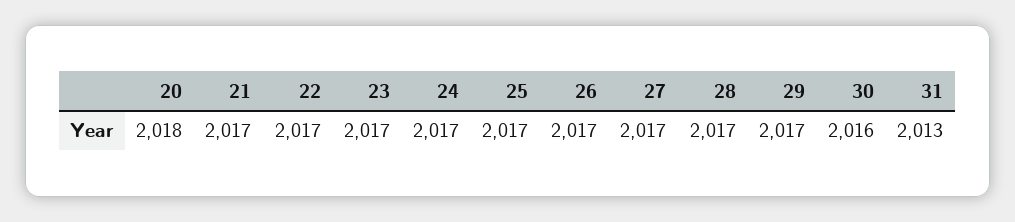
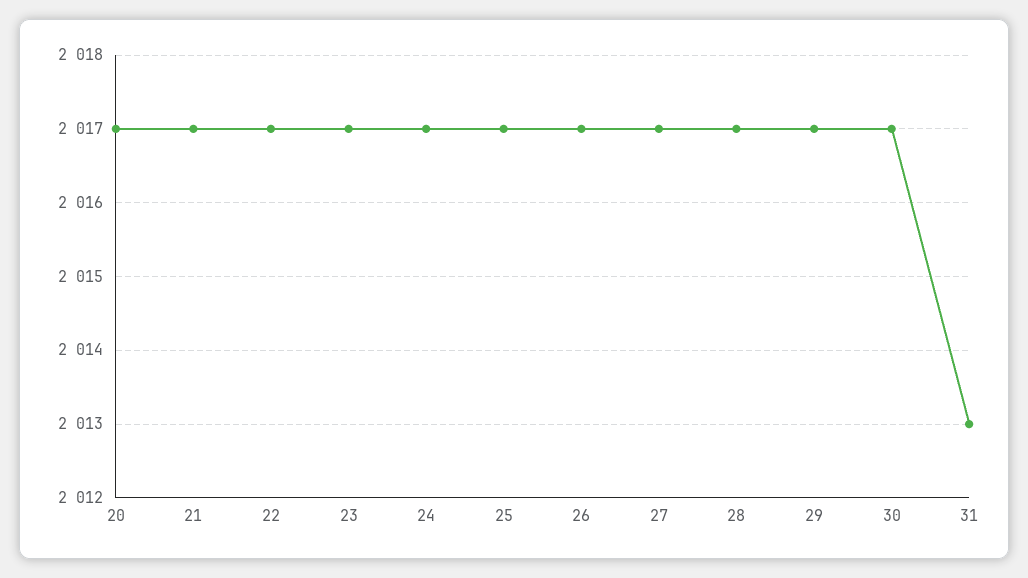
20: 2018 -> 2017
30: 2016 -> 2017

